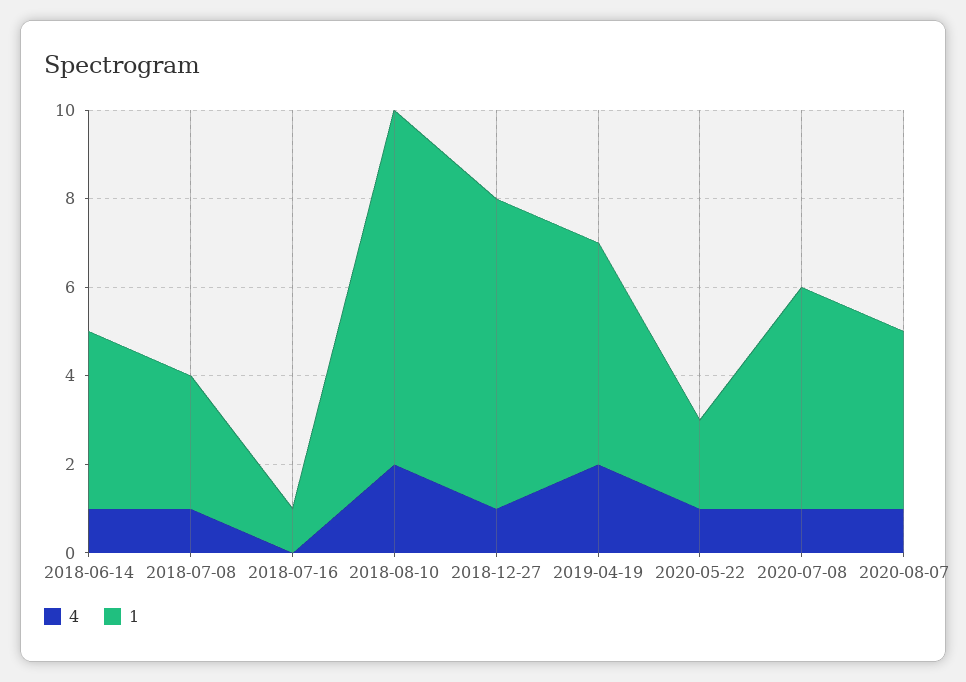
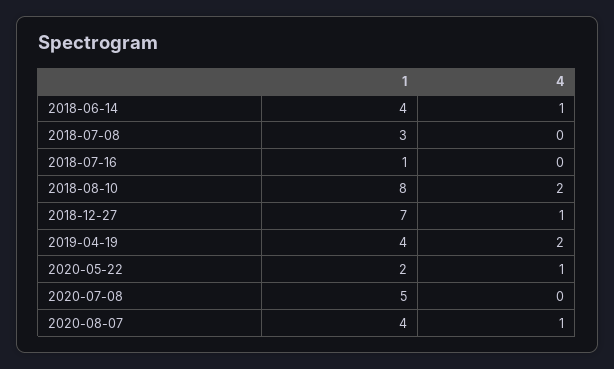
4, 2018-07-08: 1 -> 0
1, 2019-04-19: 5 -> 4
4, 2020-07-08: 1 -> 0

